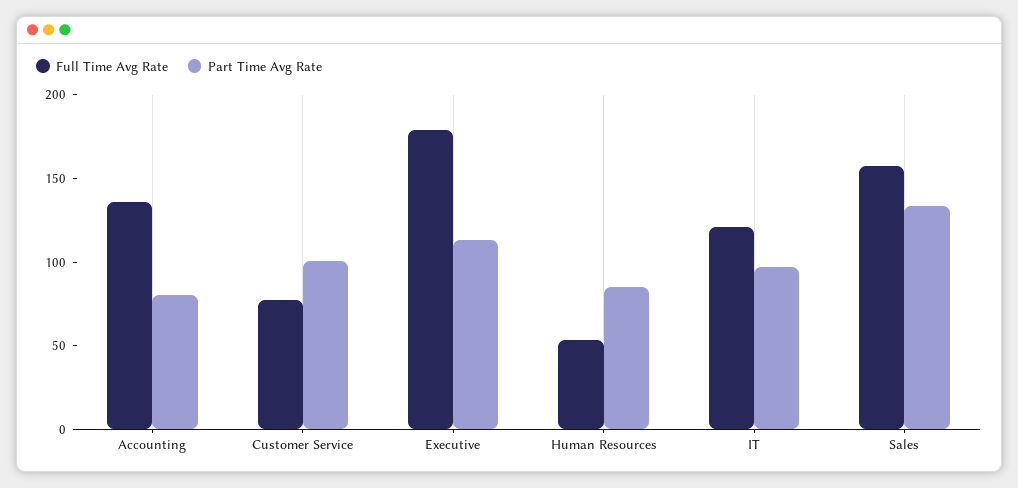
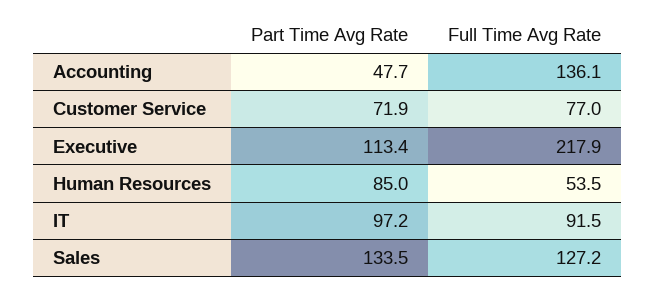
Part Time Avg Rate, Accounting: 80 -> 47.7
Part Time Avg Rate, Customer Service: 100 -> 71.9
Full Time Avg Rate, Executive: 180 -> 217.9
Full Time Avg Rate, IT: 120 -> 91.5
Full Time Avg Rate, Sales: 160 -> 127.2

